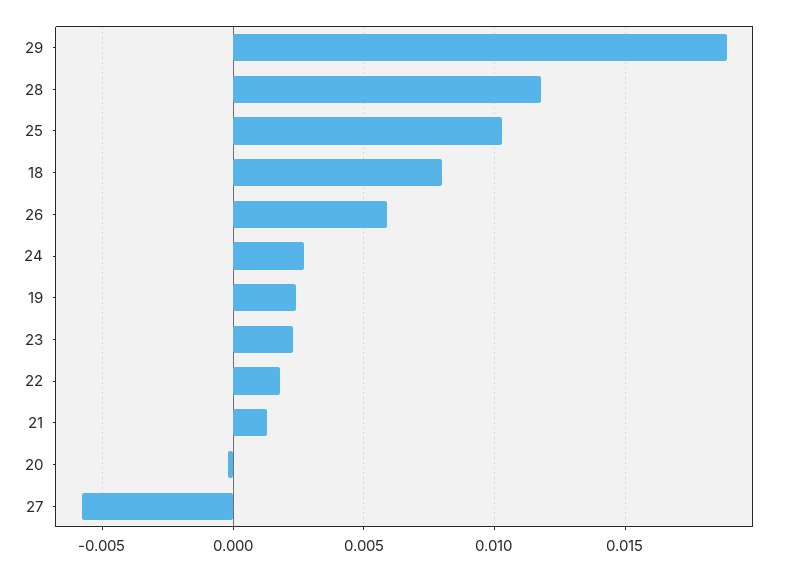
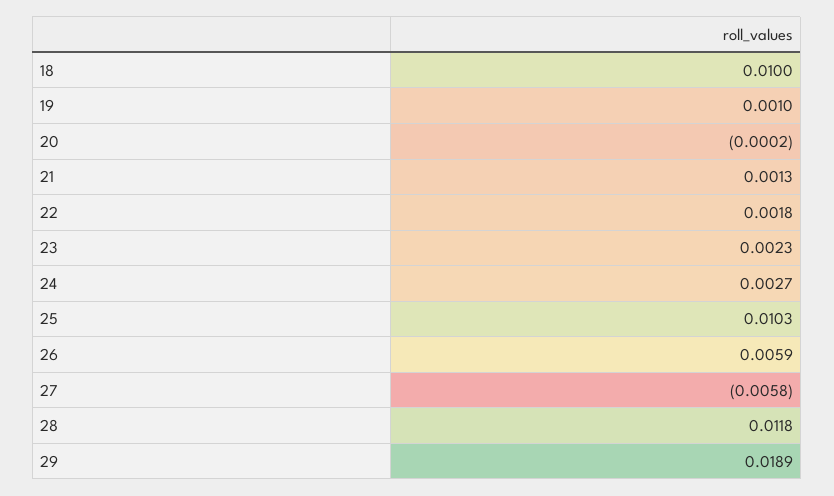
18: 0.008 -> 0.01
19: 0.0025 -> 0.001

